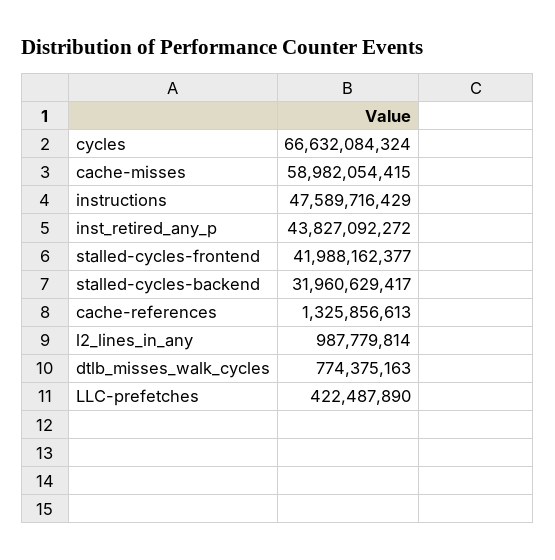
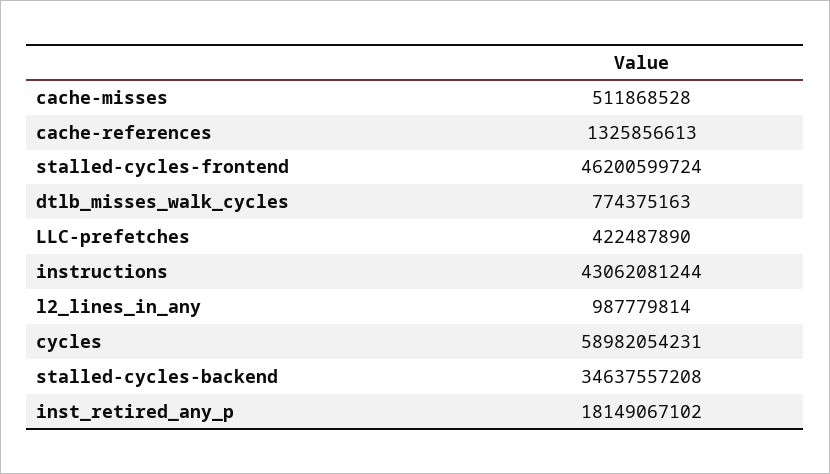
cycles: 66632084324 -> 58982054231
cache-misses: 58982054415 -> 511868528
instructions: 47589716429 -> 43062081244
inst_retired_any_p: 43827092272 -> 18149067102
stalled-cycles-frontend: 41988162377 -> 46200599724
stalled-cycles-backend: 31960629417 -> 34637557208

